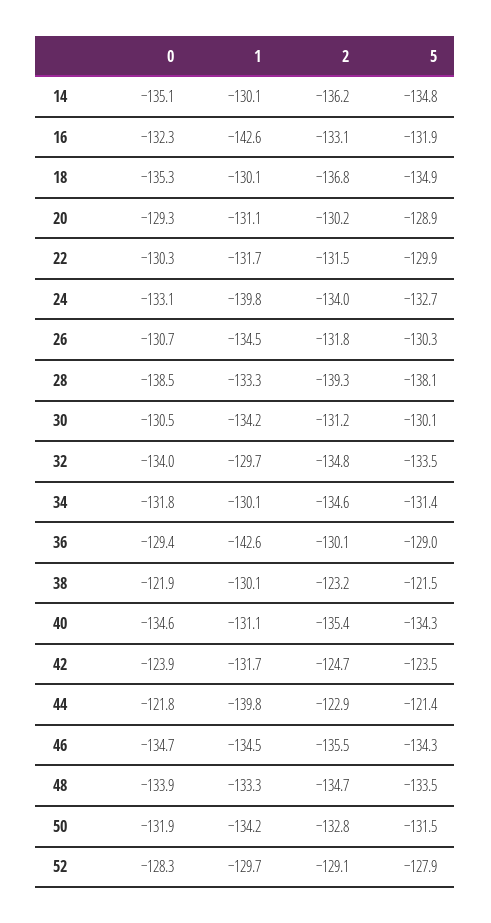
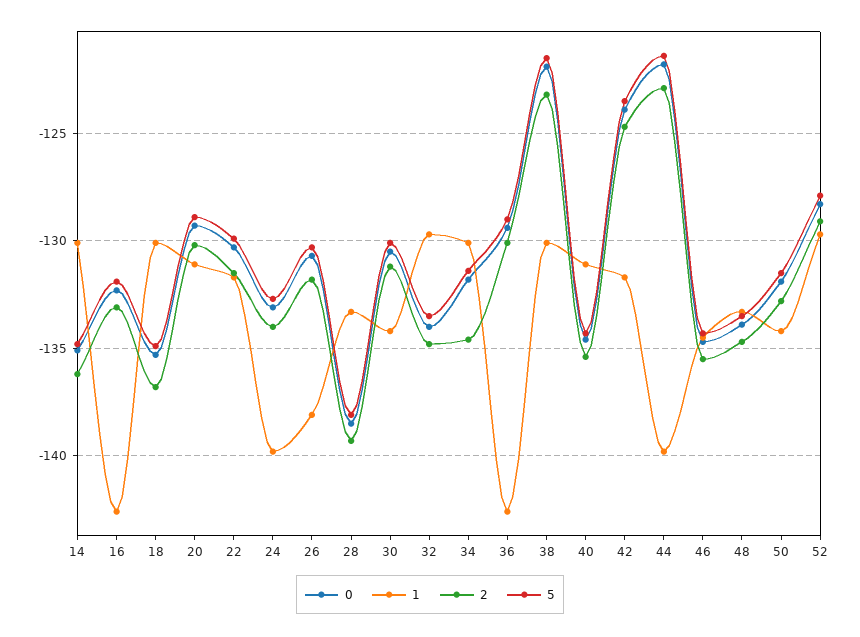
1, 26: -134.5 -> -138

